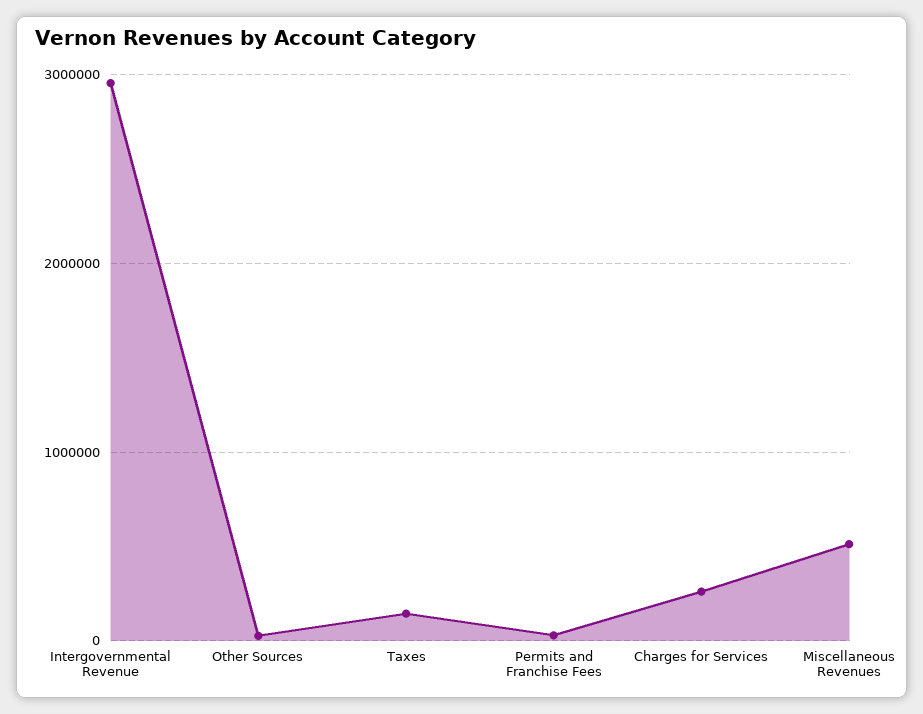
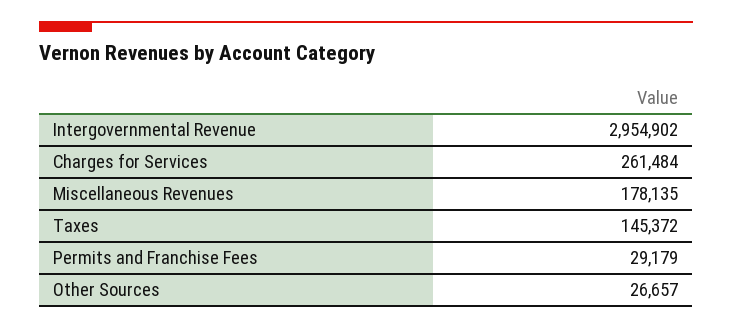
Miscellaneous Revenues: 500000 -> 178135

